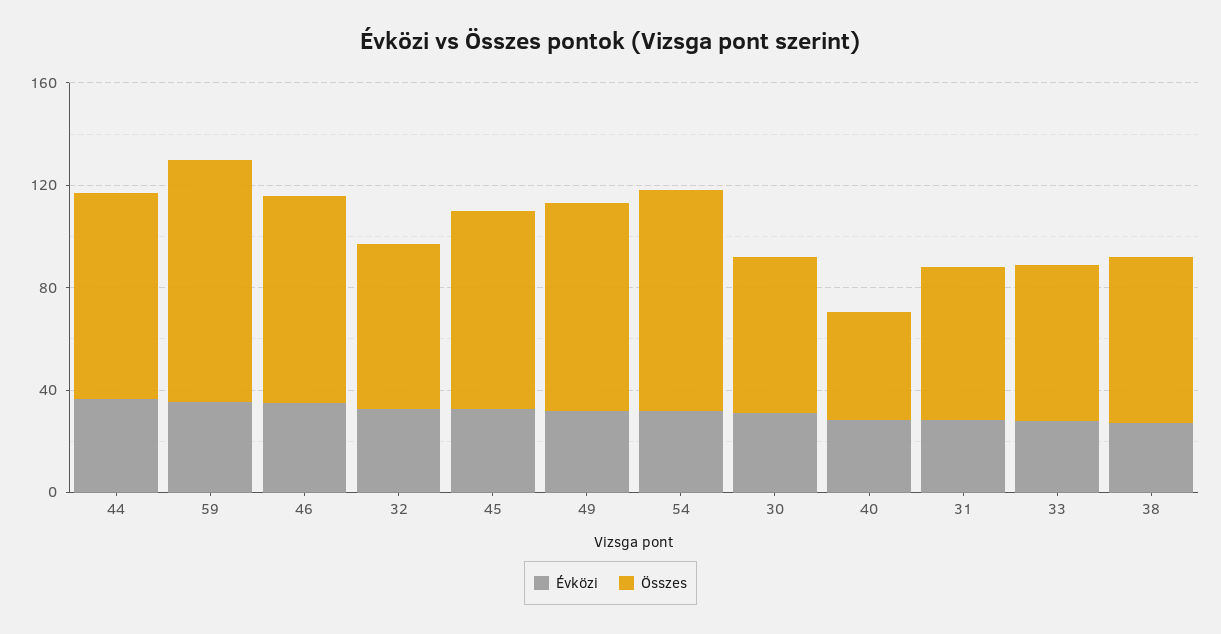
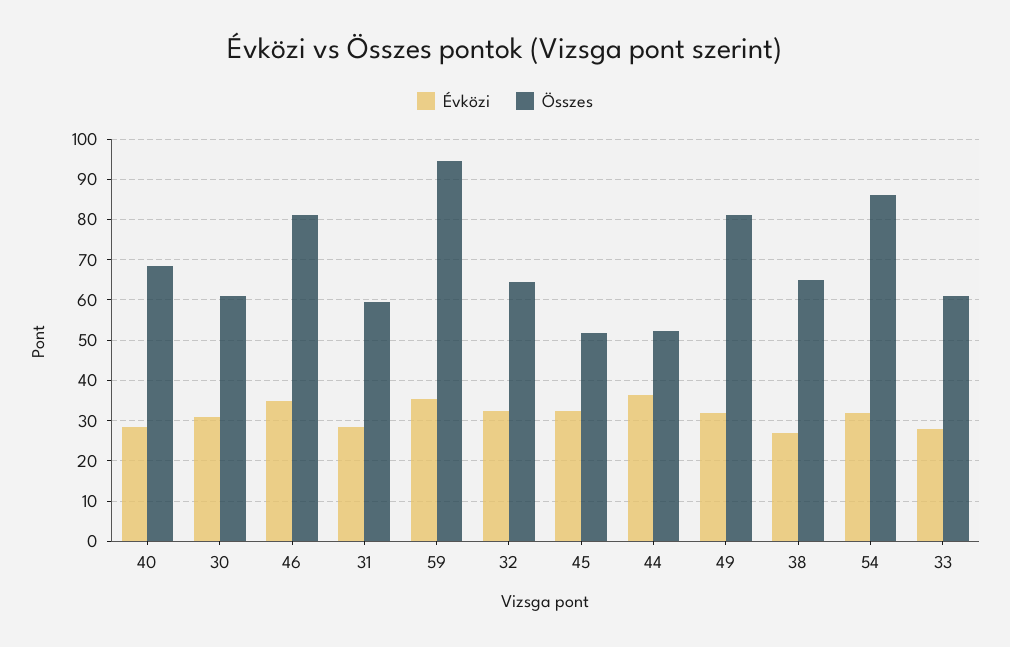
Összes, 44: 80 -> 52
Összes, 45: 80 -> 52
Összes, 40: 40 -> 68

